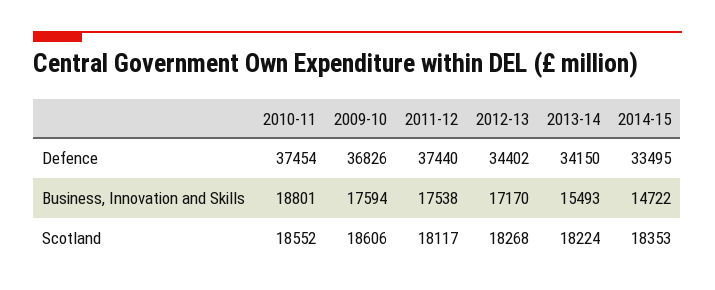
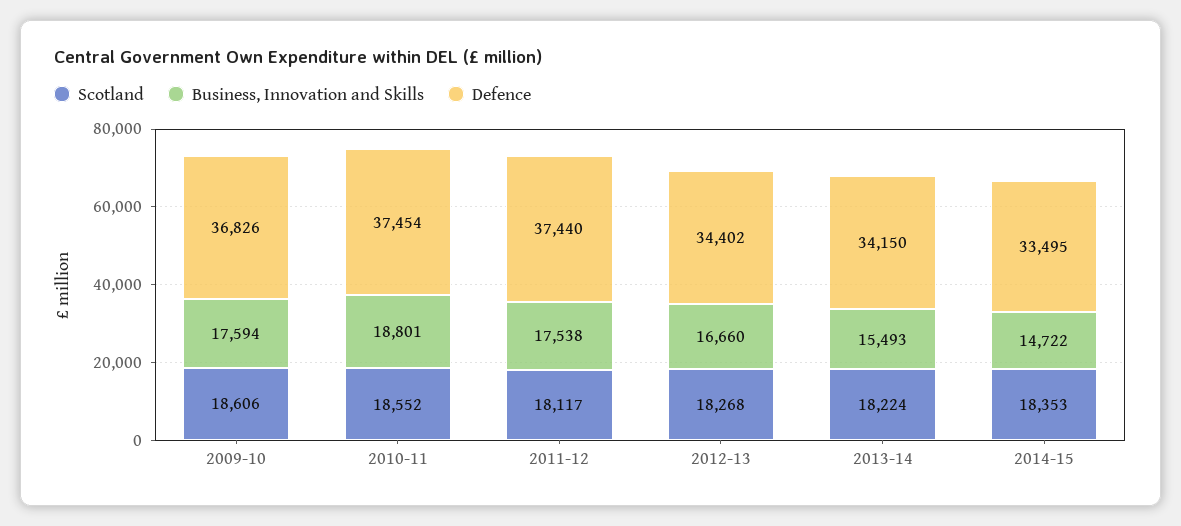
Business, Innovation and Skills, 2012-13: 17170 -> 16660

